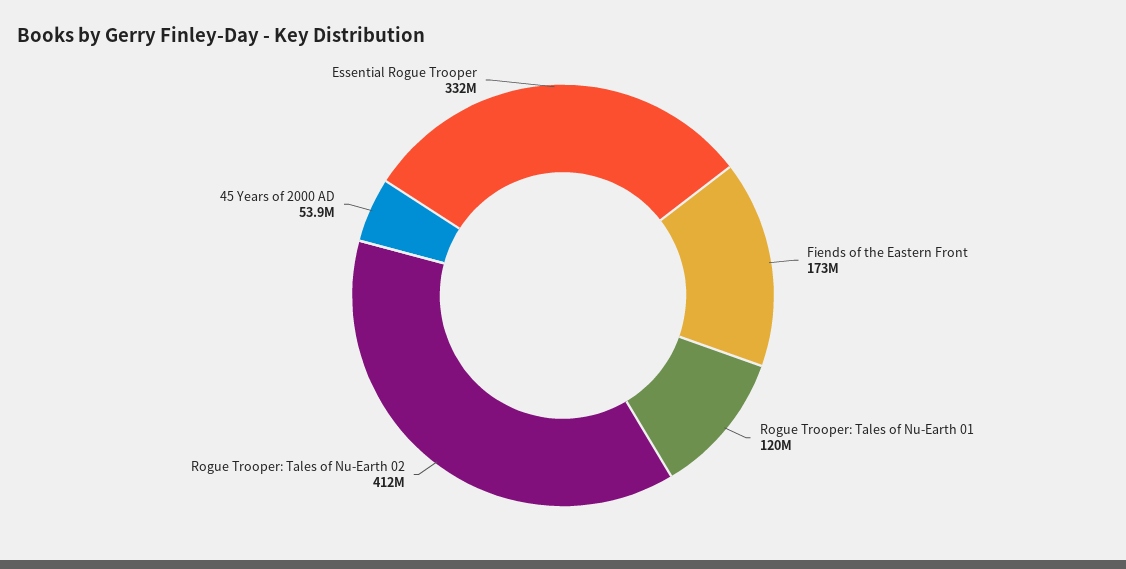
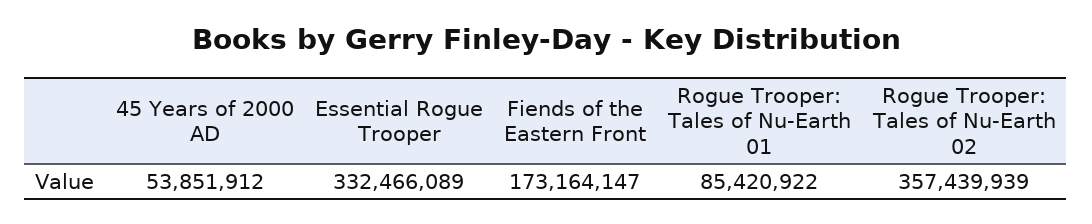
Rogue Trooper: Tales of Nu-Earth 01: 120000000 -> 85420922
Rogue Trooper: Tales of Nu-Earth 02: 412000000 -> 357439939

